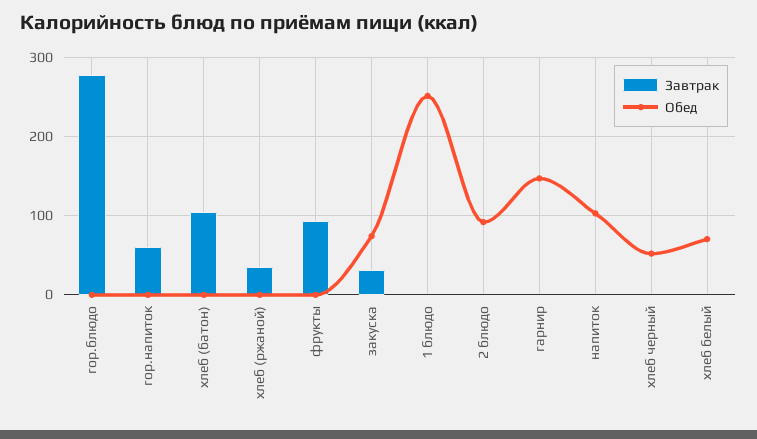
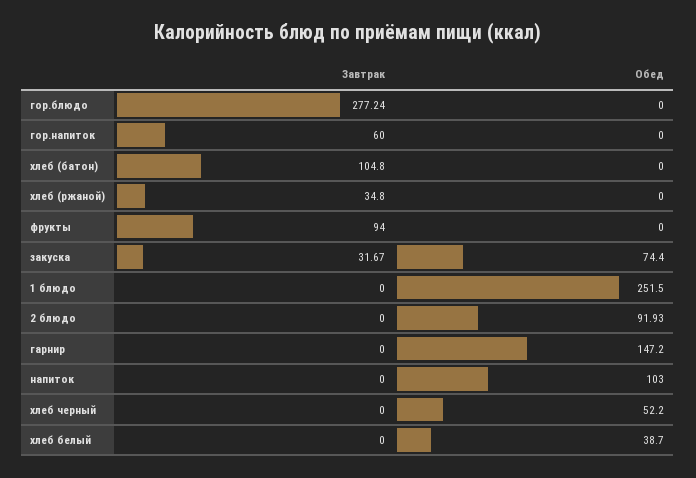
Обед, хлеб белый: 70 -> 38.7

